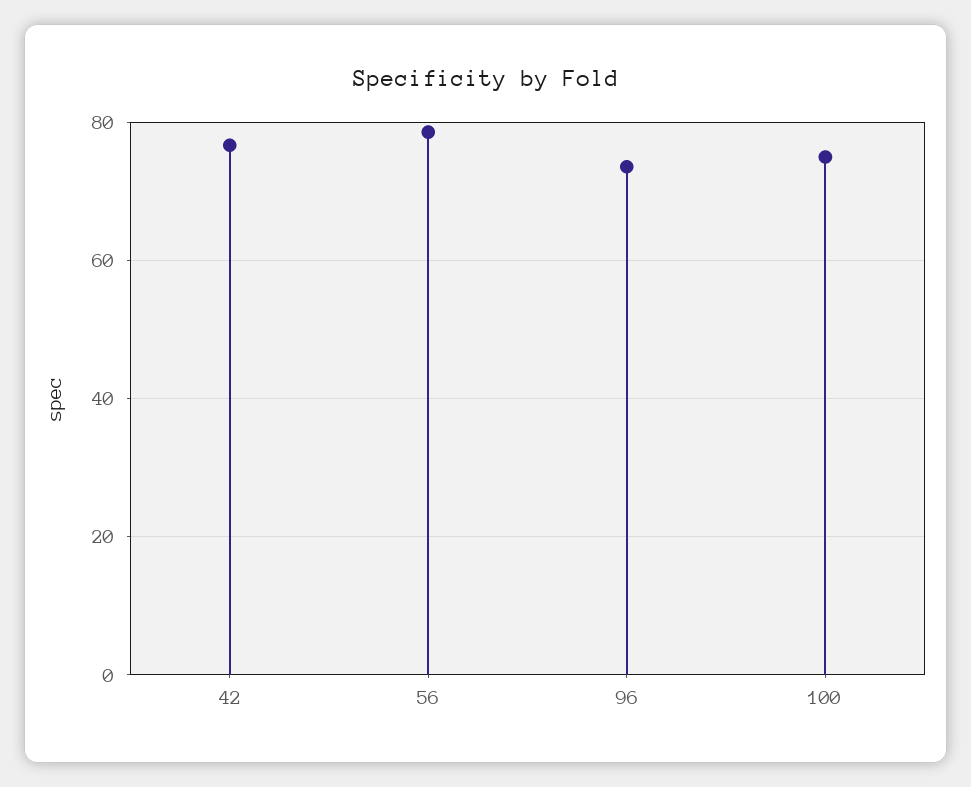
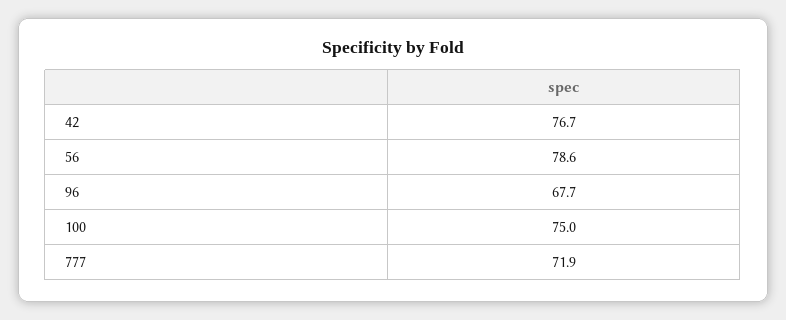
96: 74 -> 67.7
777: none -> 71.9

